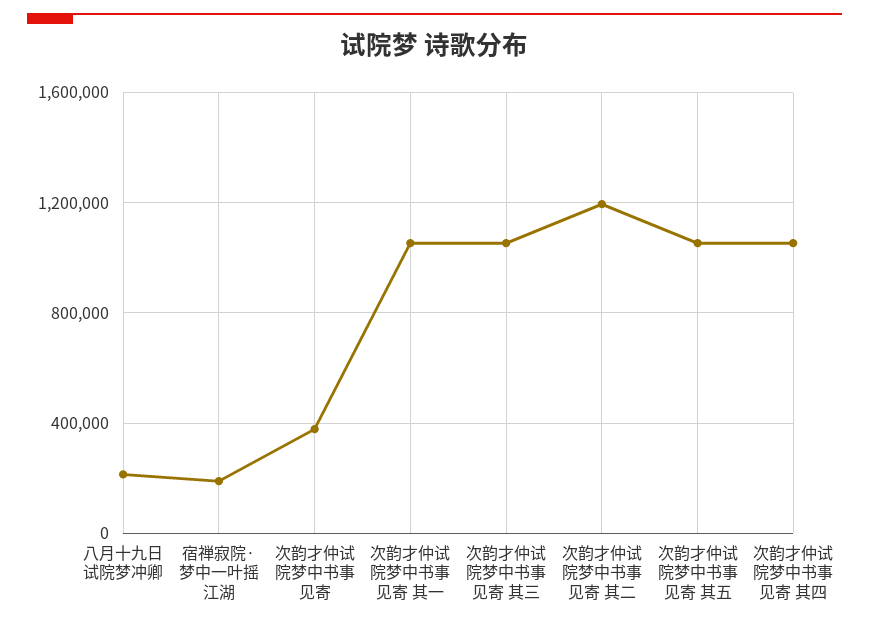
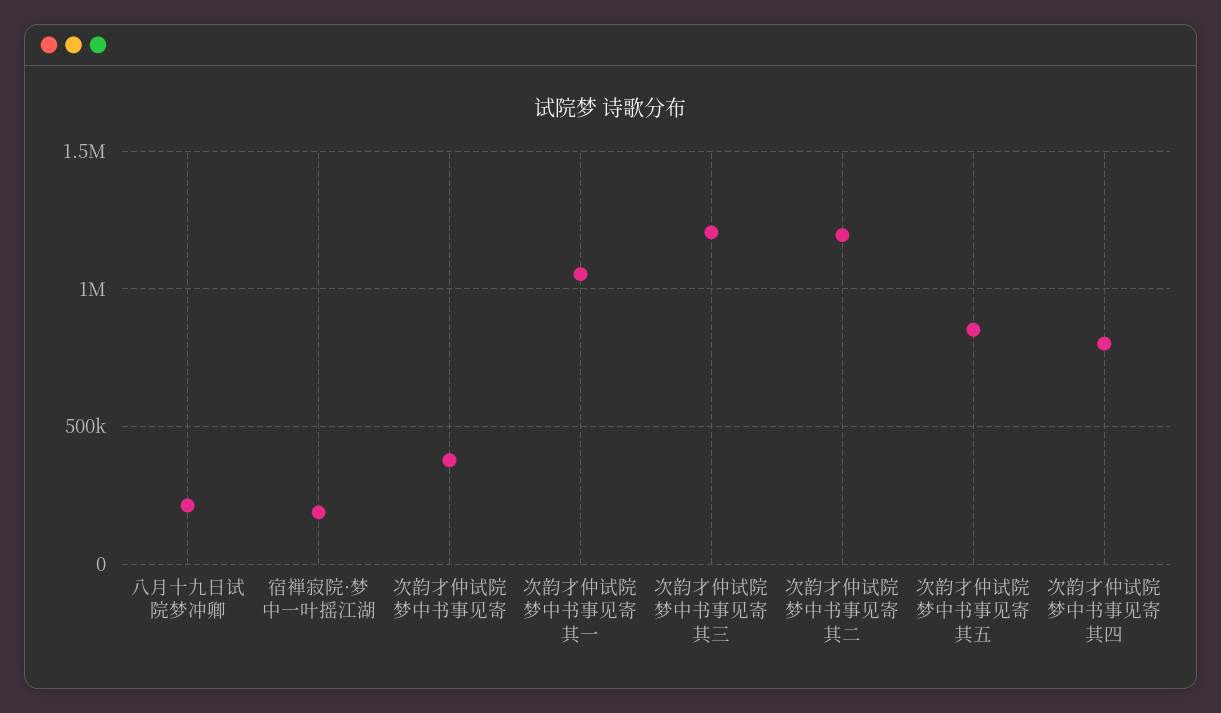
次韵才仲试院梦中书事见寄 其三: 1050000 -> 1200000
次韵才仲试院梦中书事见寄 其五: 1050000 -> 850000
次韵才仲试院梦中书事见寄 其四: 1050000 -> 800000

